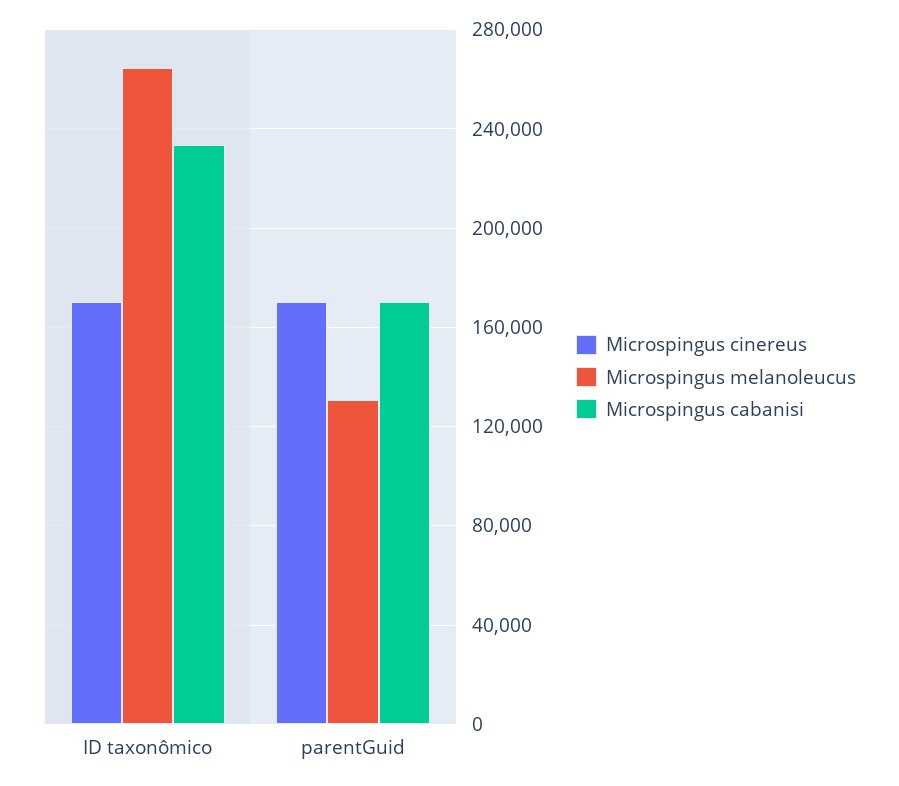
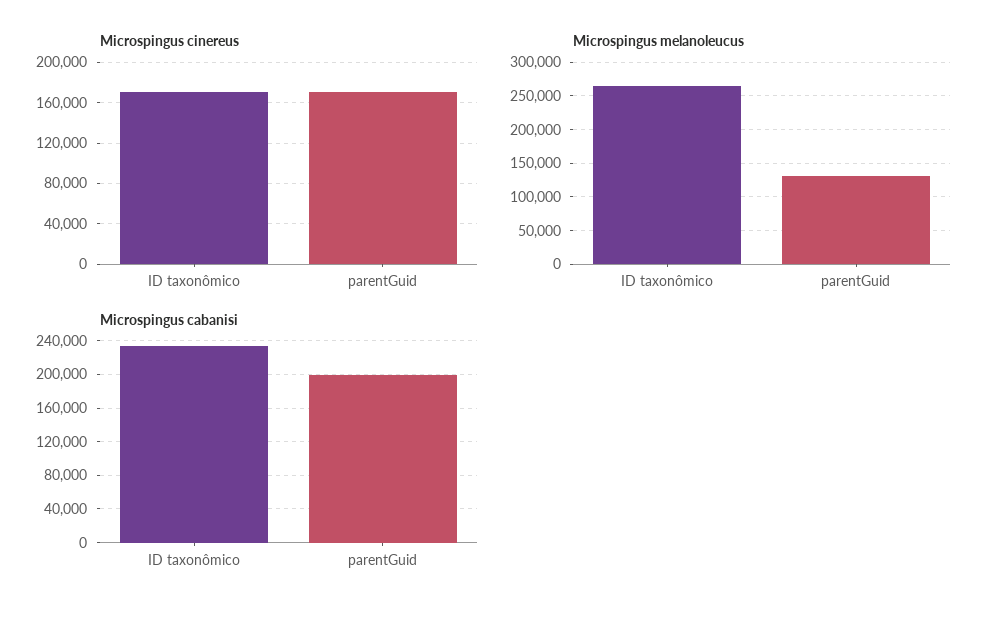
Microspingus cabanisi, parentGuid: 170000 -> 200000

